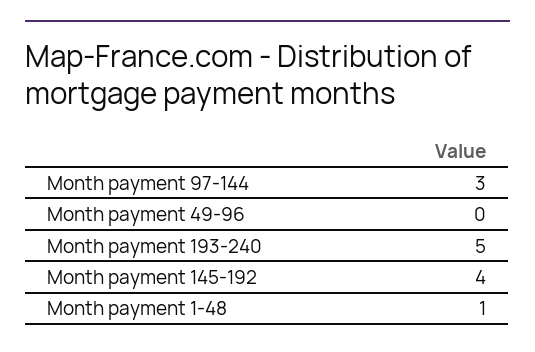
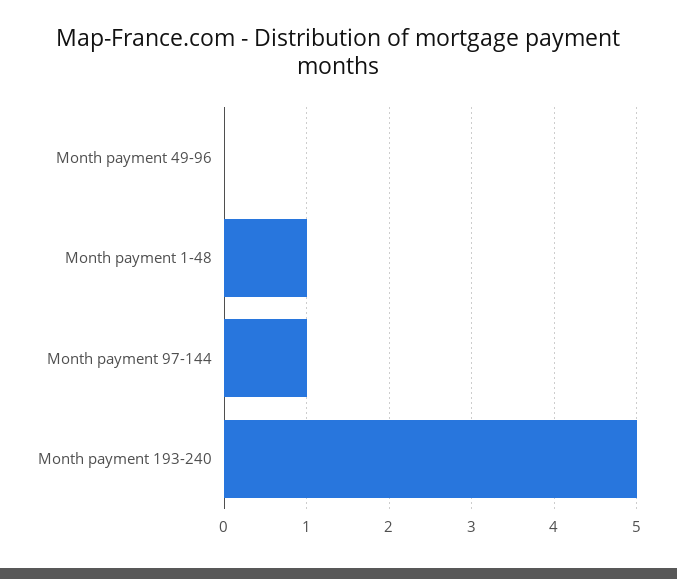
Month payment 97-144: 3 -> 1
Month payment 145-192: 4 -> none

